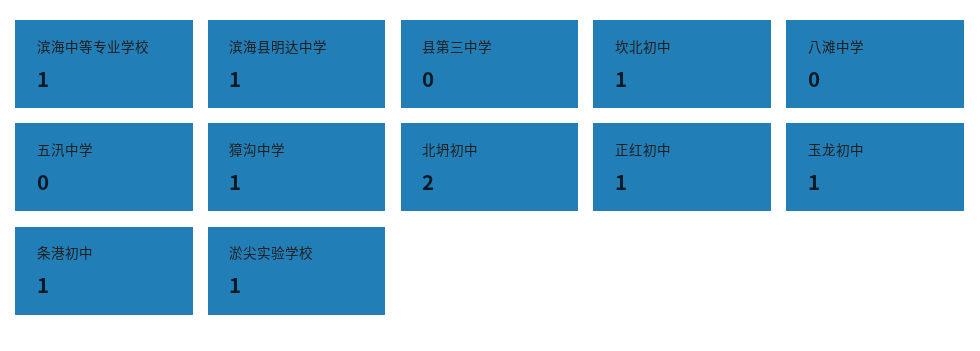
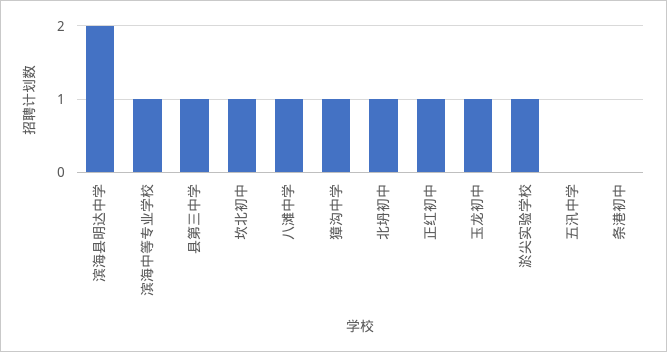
滨海县明达中学: 1 -> 2
县第三中学: 0 -> 1
八滩中学: 0 -> 1
北坍初中: 2 -> 1
条港初中: 1 -> 0

